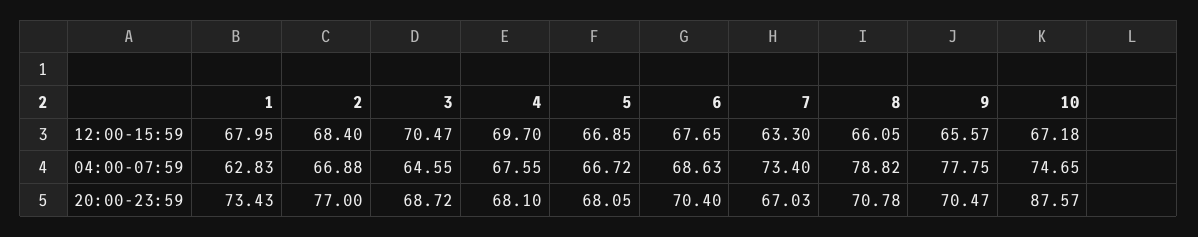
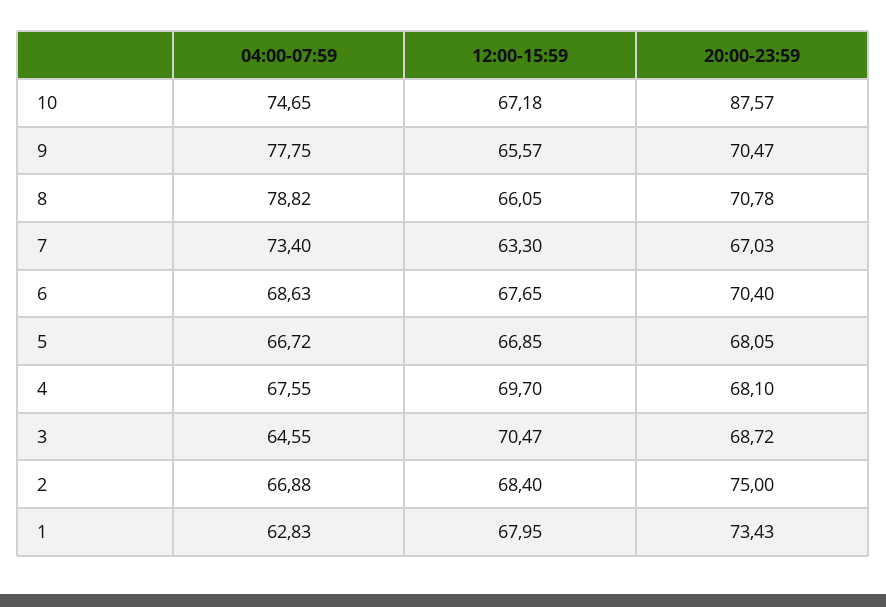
2, 20:00-23:59: 77 -> 75

